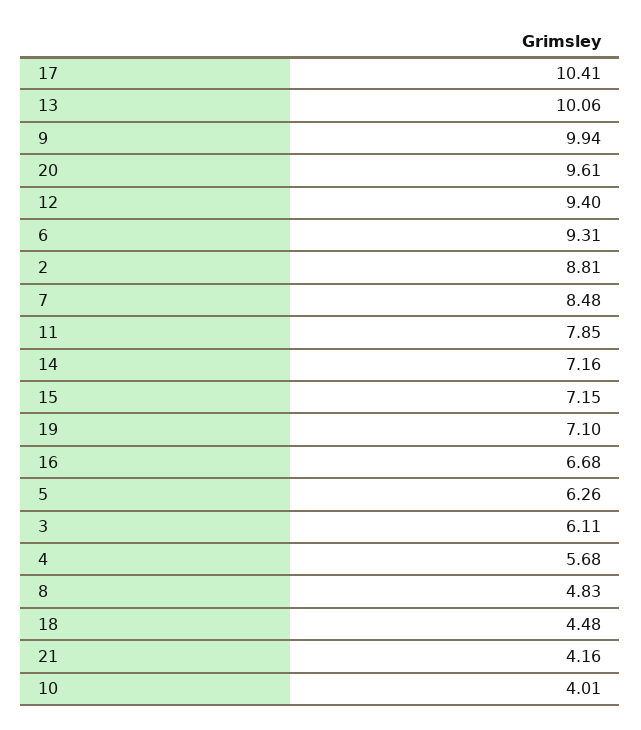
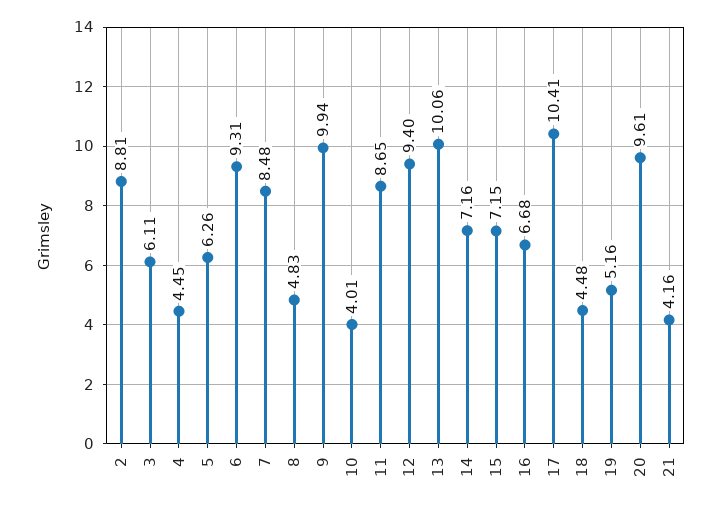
11: 7.85 -> 8.65
19: 7.1 -> 5.16
4: 5.68 -> 4.45

